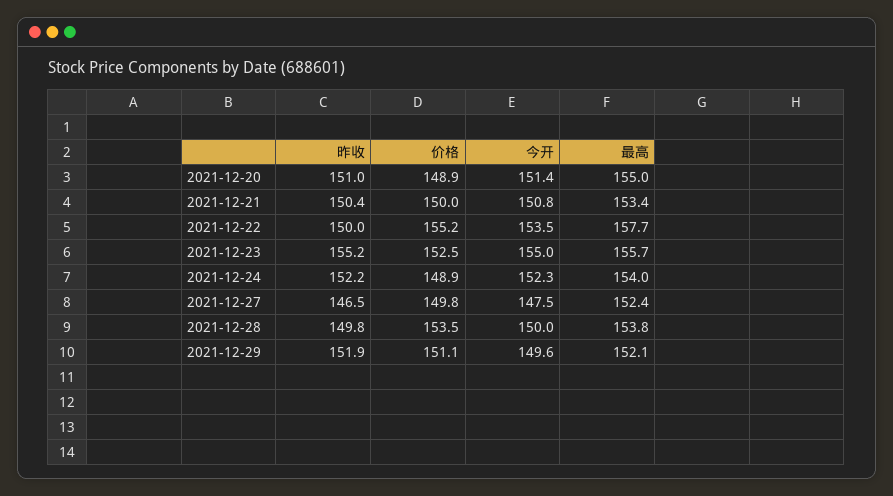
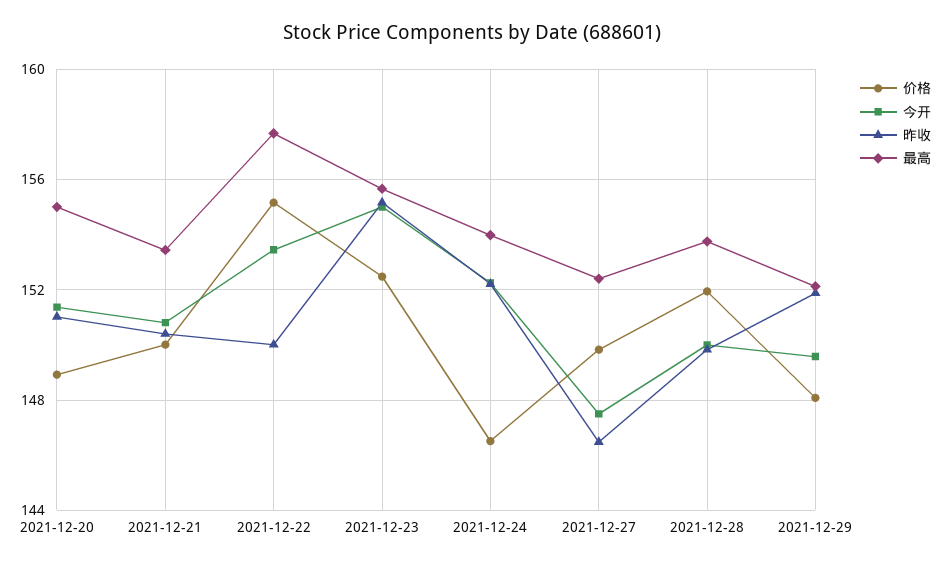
价格, 2021-12-24: 148.9 -> 146.5
价格, 2021-12-28: 153.5 -> 152
价格, 2021-12-29: 151.1 -> 148

